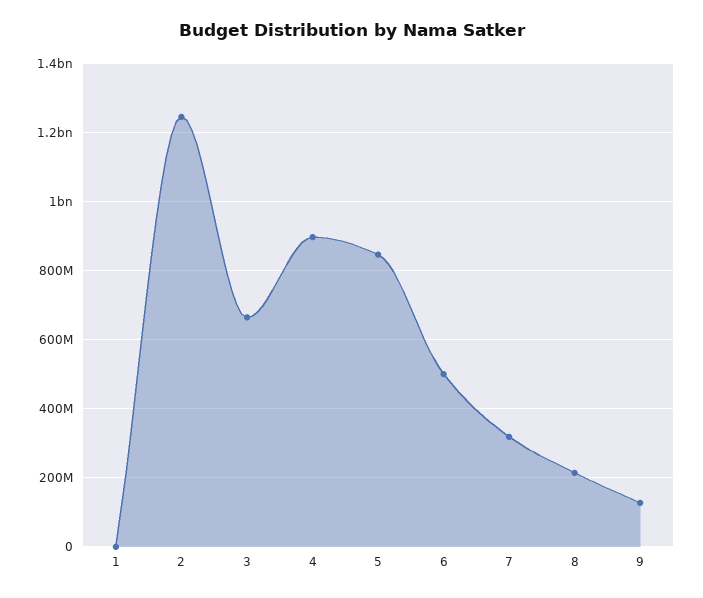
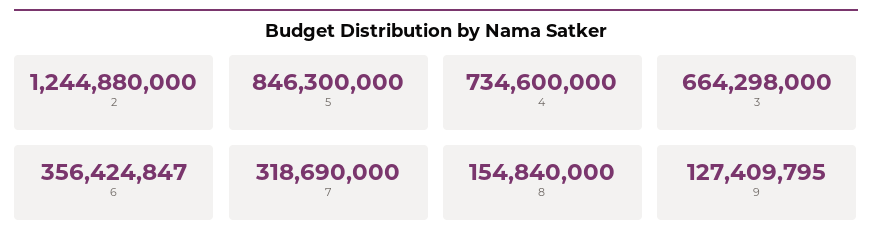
1: 0 -> none
4: 900000000 -> 734600000
6: 500000000 -> 356424847
8: 220000000 -> 154840000

